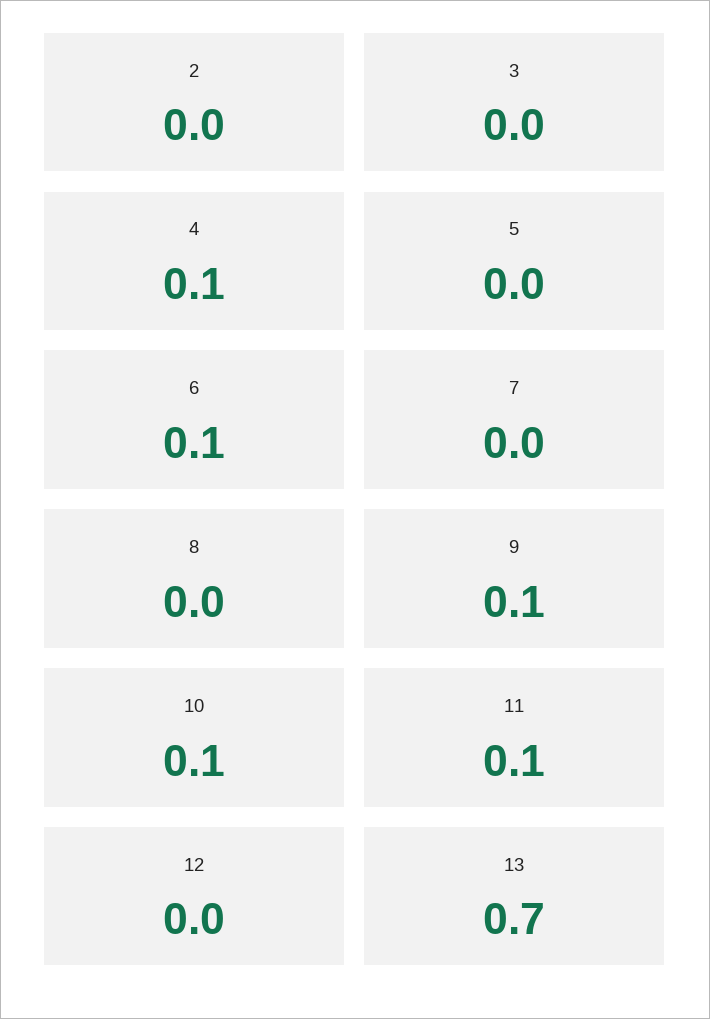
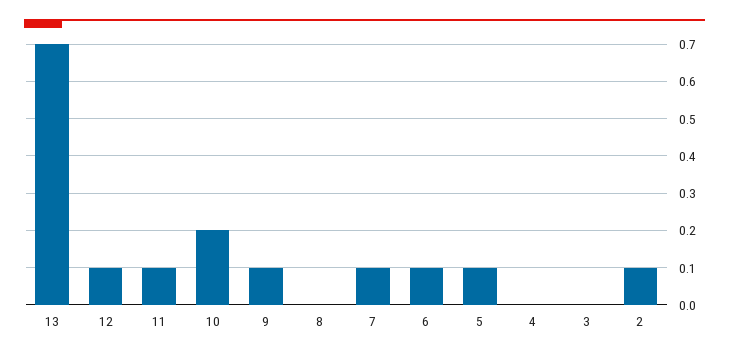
2: 0 -> 0.1
4: 0.1 -> 0
5: 0 -> 0.1
7: 0 -> 0.1
10: 0.1 -> 0.2
12: 0 -> 0.1

